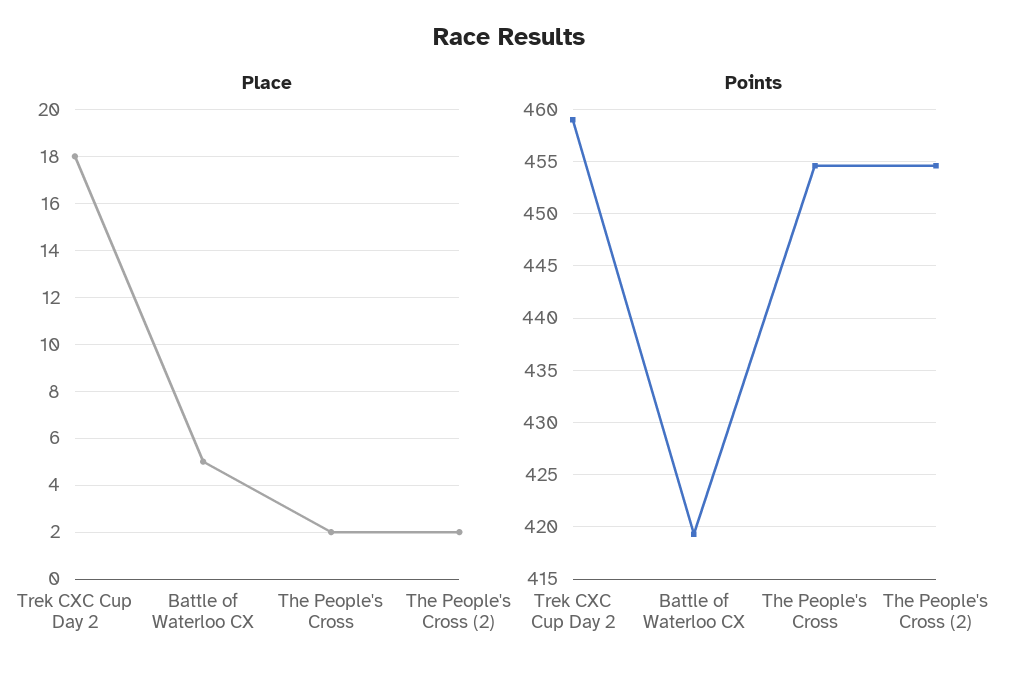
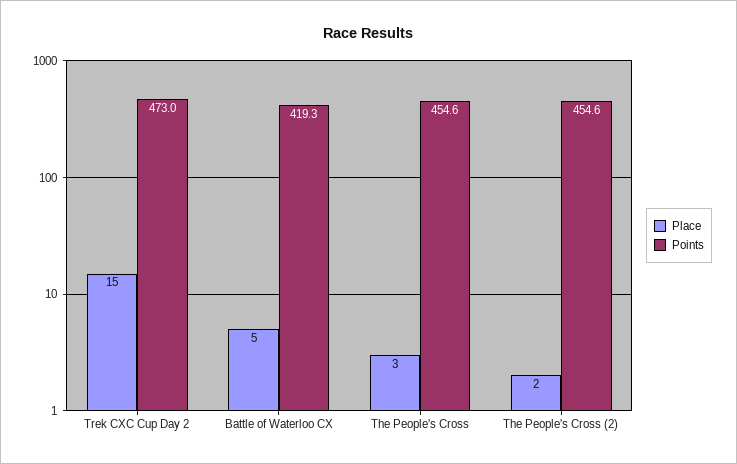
Place, Trek CXC Cup Day 2: 18 -> 15
Place, The People's Cross: 2 -> 3
Points, Trek CXC Cup Day 2: 459 -> 473

